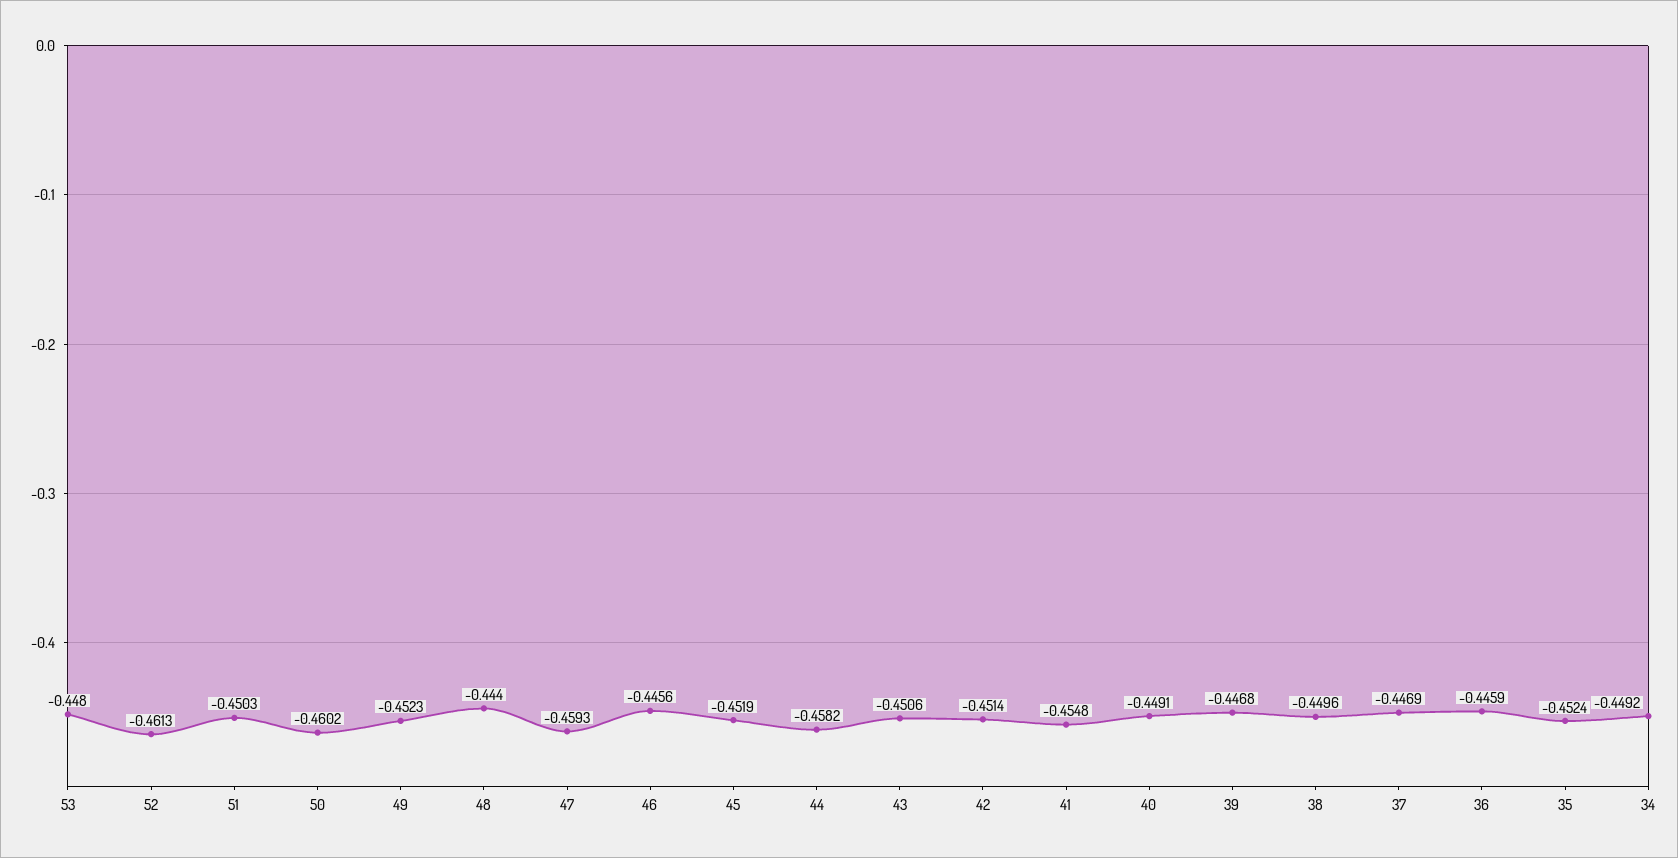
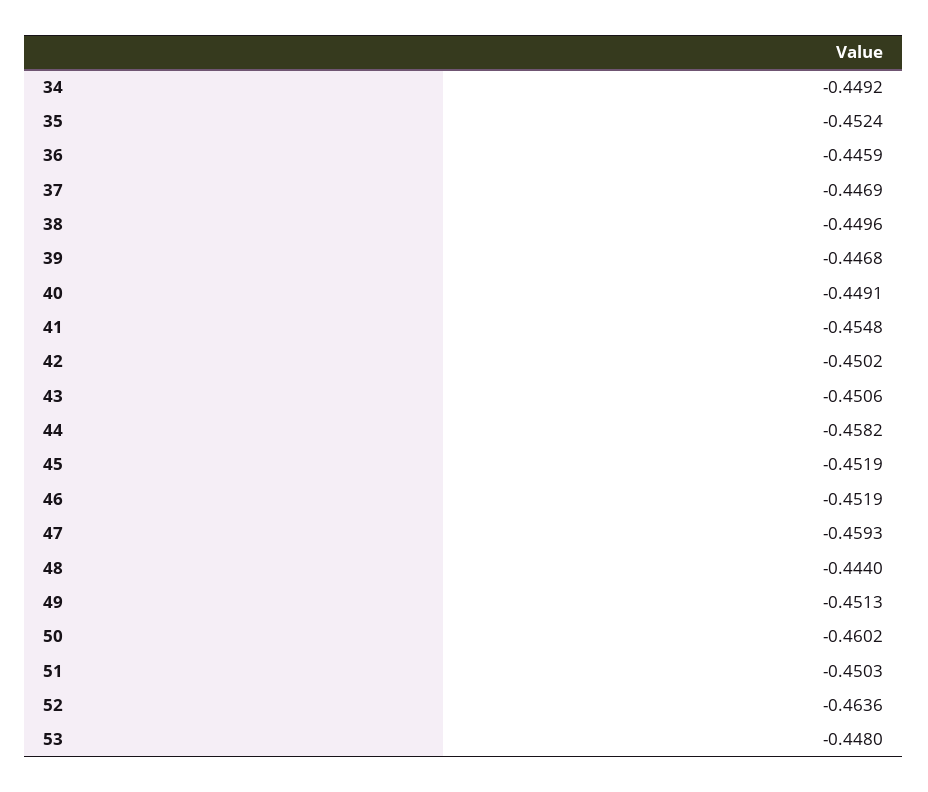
52: -0.4613 -> -0.4636
49: -0.4523 -> -0.4513
46: -0.4456 -> -0.4519
42: -0.4514 -> -0.4502

